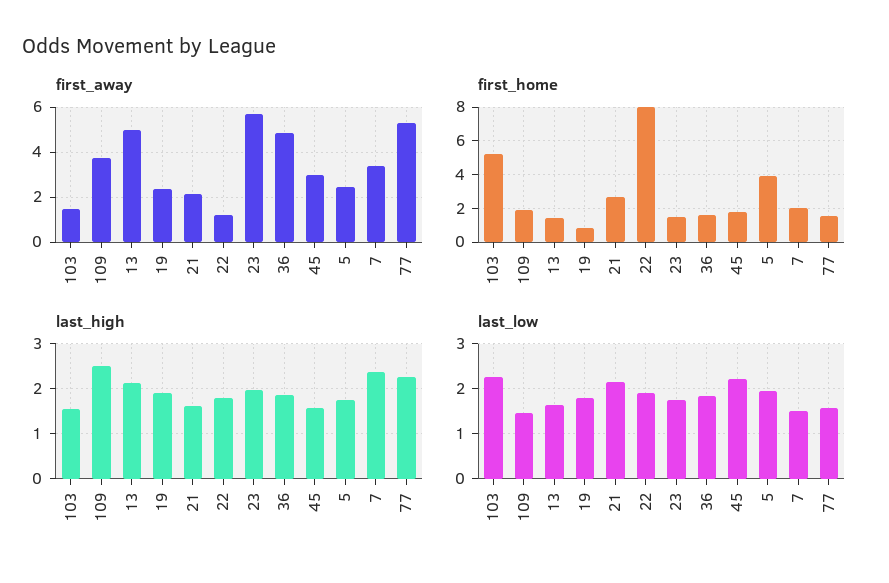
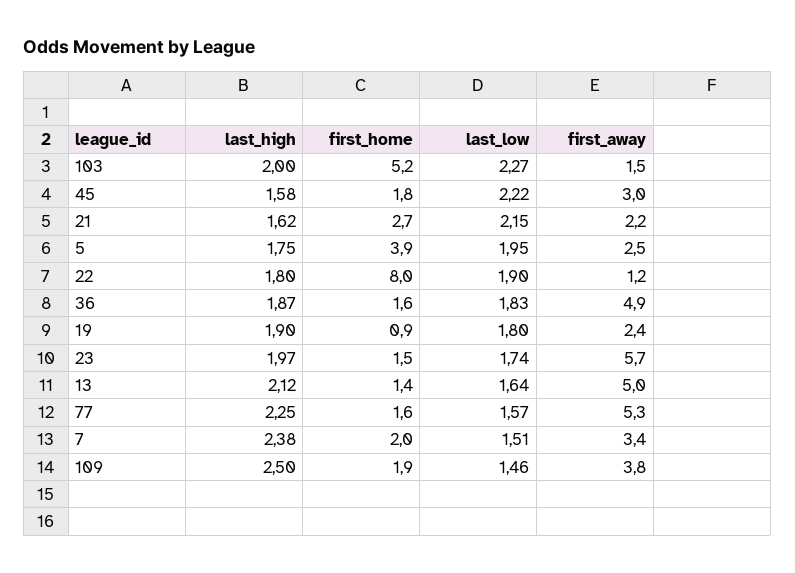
last_high, 103: 1.6 -> 2

